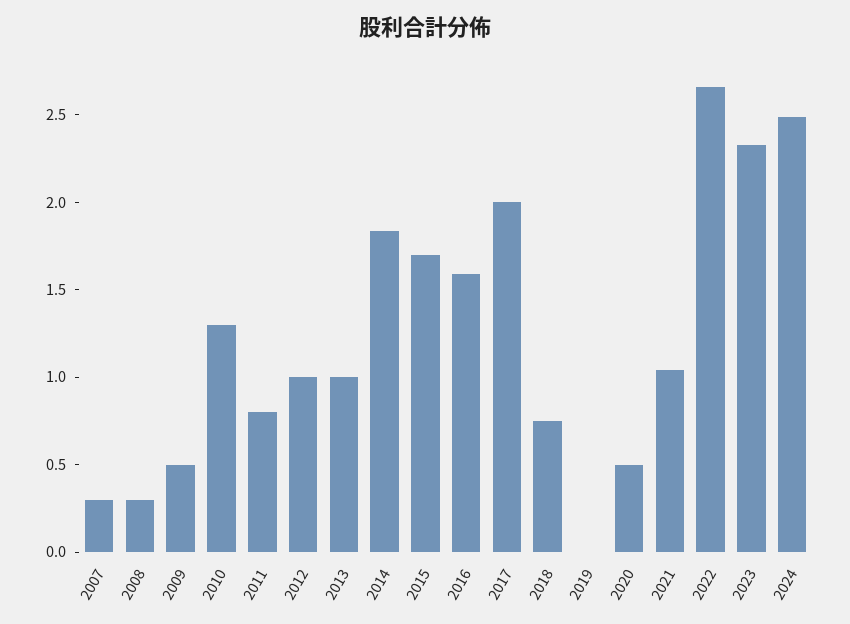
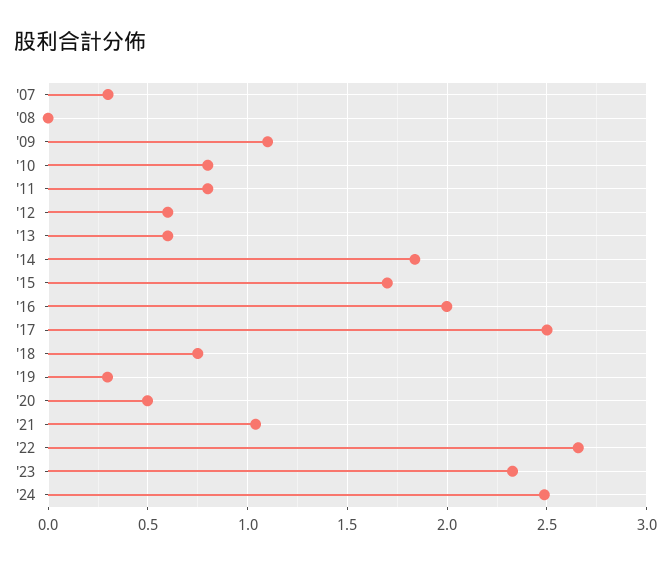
2008: 0.3 -> 0
2009: 0.5 -> 1.1
2010: 1.3 -> 0.8
2012: 1 -> 0.6
2013: 1 -> 0.6
2016: 1.6 -> 2
2017: 2 -> 2.5
2019: 0 -> 0.3

